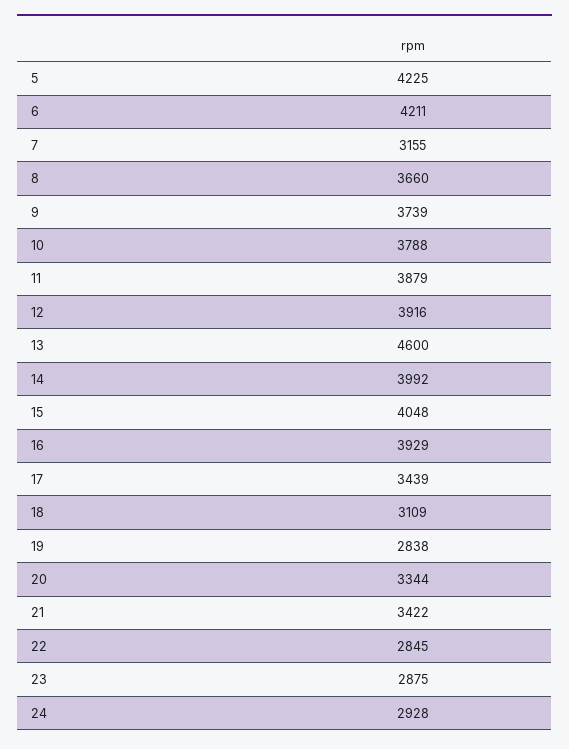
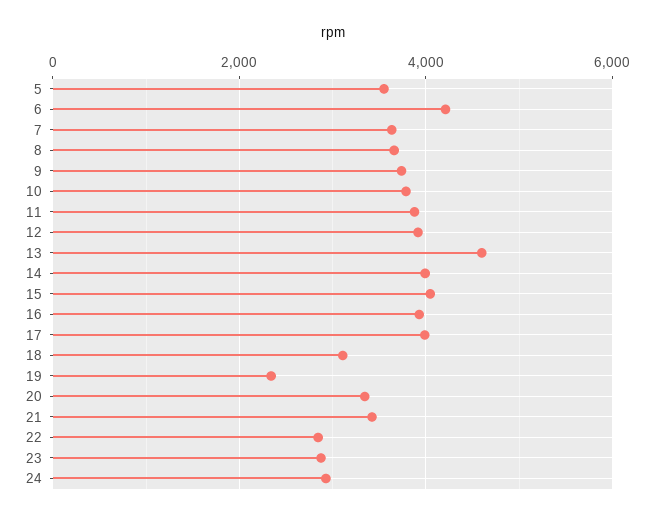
5: 4225 -> 3600
7: 3155 -> 3600
17: 3439 -> 4000
19: 2838 -> 2400

